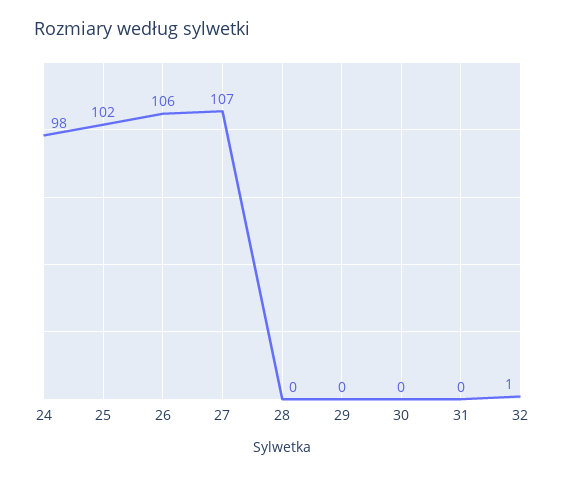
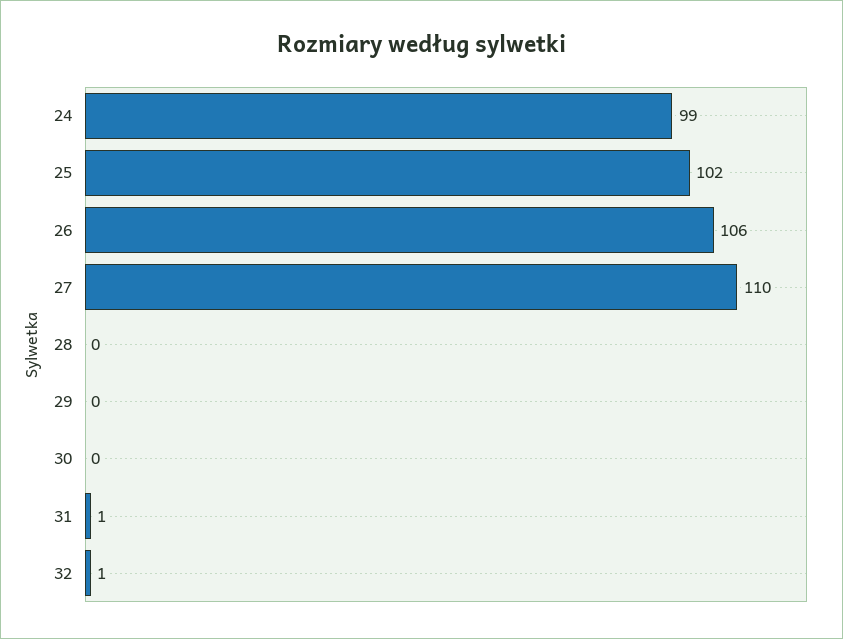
24: 98 -> 99
27: 107 -> 110
31: 0 -> 1

